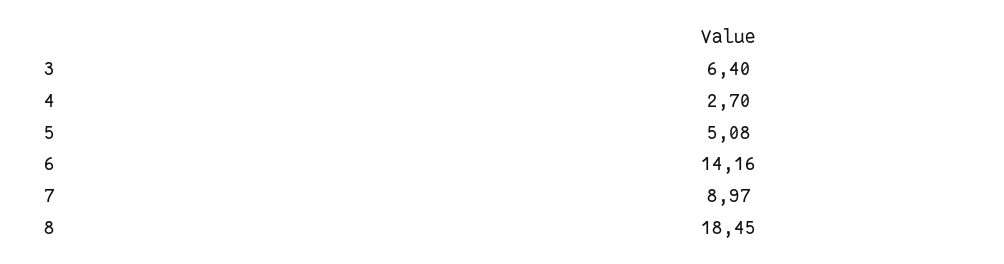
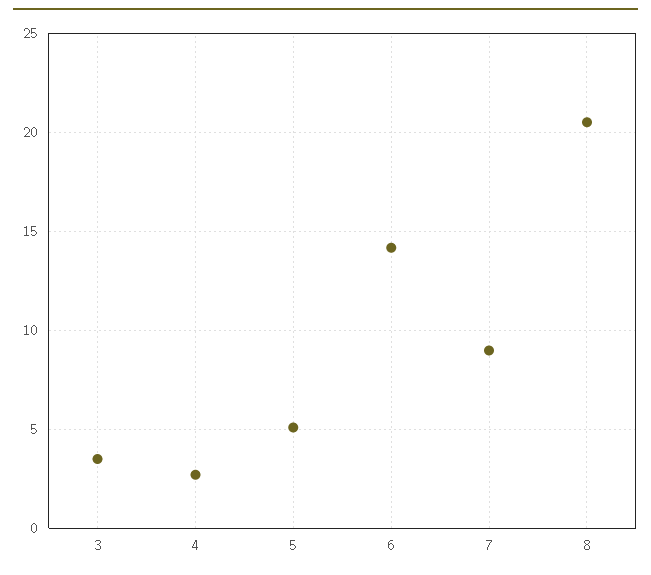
3: 6.4 -> 3.5
8: 18.45 -> 20.5

